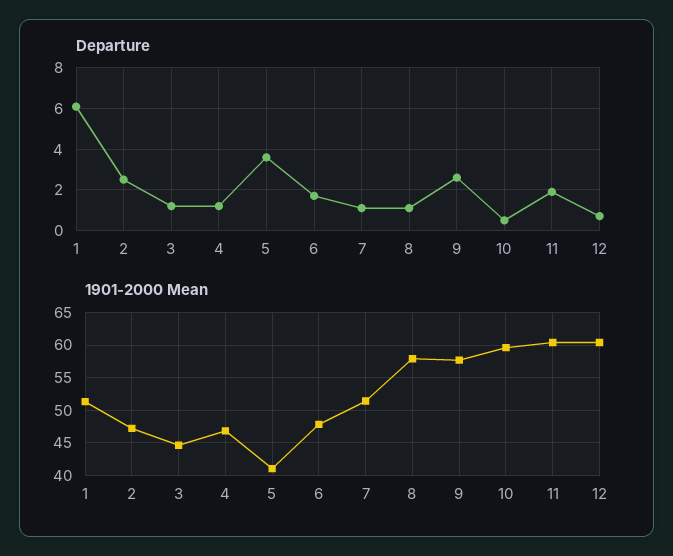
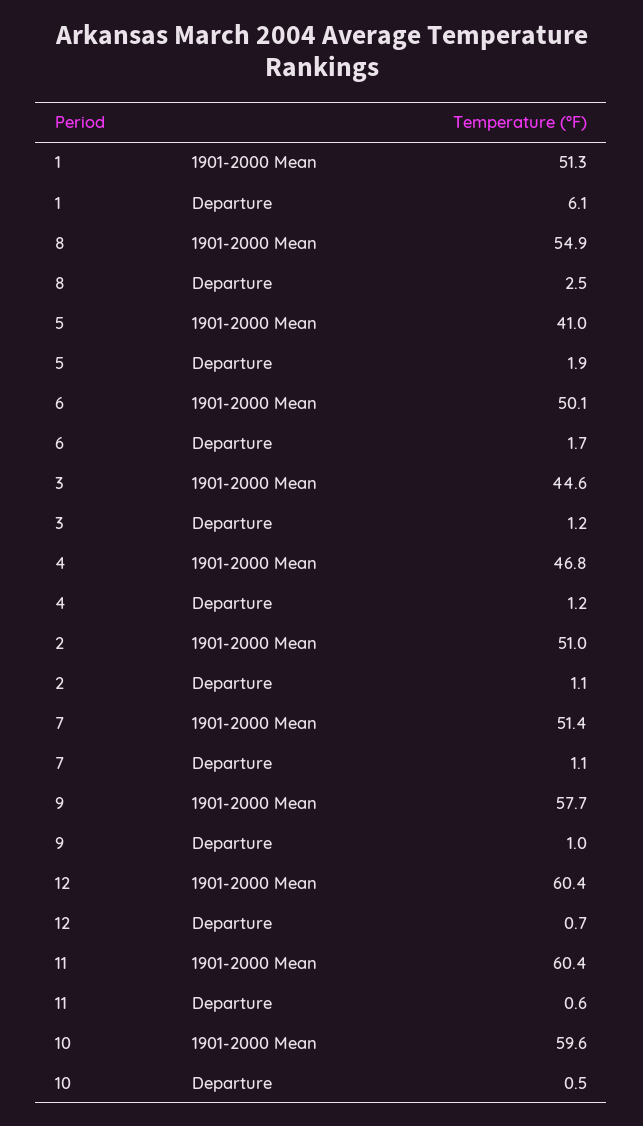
Departure, 2: 2.5 -> 1.1
Departure, 5: 3.5 -> 1.9
Departure, 8: 1 -> 2.5
Departure, 9: 2.5 -> 1
Departure, 11: 2 -> 0.6
1901-2000 Mean, 2: 47 -> 51
1901-2000 Mean, 6: 48 -> 50.1
1901-2000 Mean, 8: 58 -> 54.9

